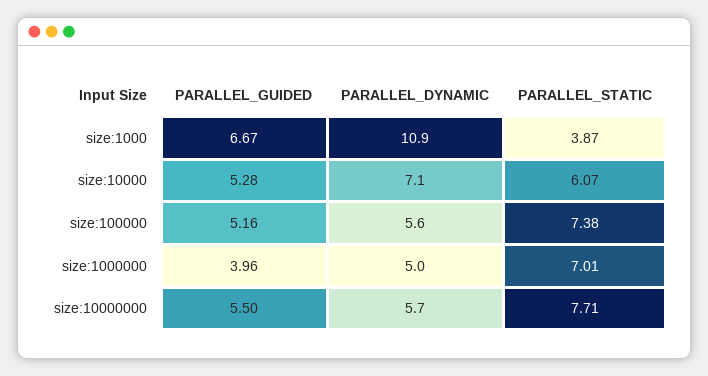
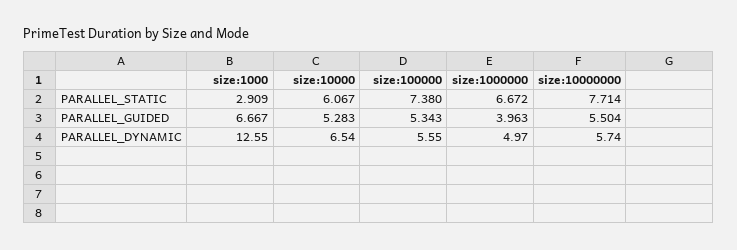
PARALLEL_DYNAMIC, size:1000: 10.9 -> 12.55
PARALLEL_STATIC, size:1000: 3.87 -> 2.909
PARALLEL_DYNAMIC, size:10000: 7.1 -> 6.54
PARALLEL_GUIDED, size:100000: 5.16 -> 5.343
PARALLEL_STATIC, size:1000000: 7.01 -> 6.672

